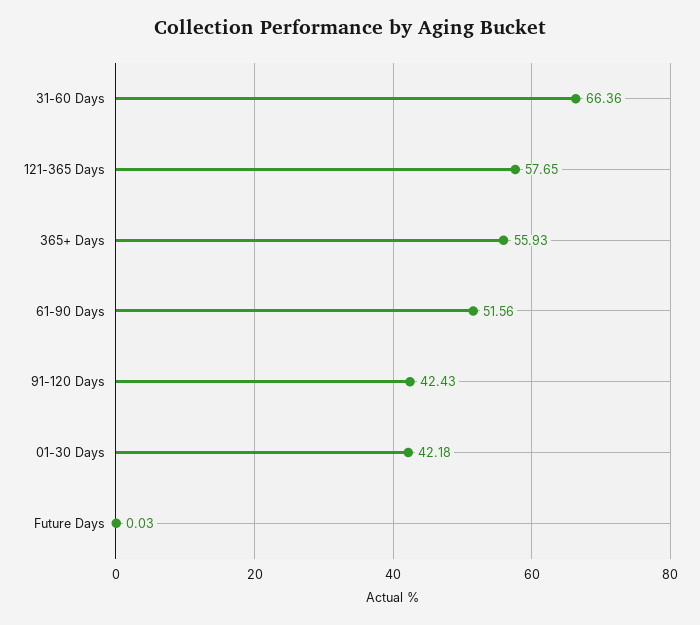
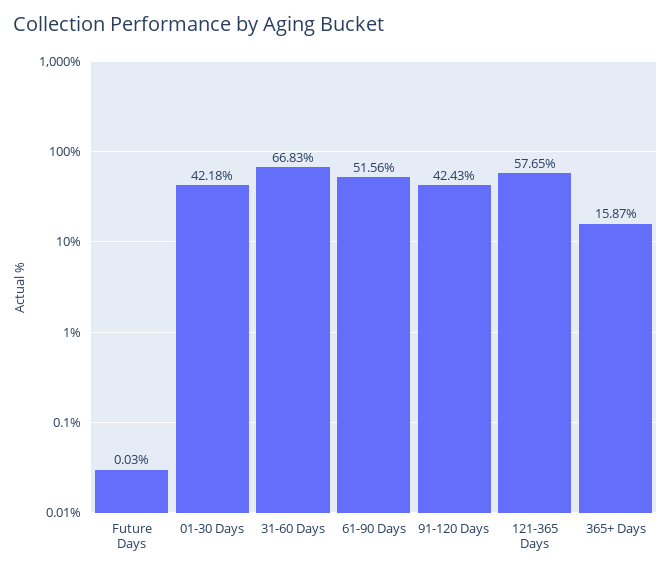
31-60 Days: 66.36 -> 66.83
365+ Days: 55.93 -> 15.87

